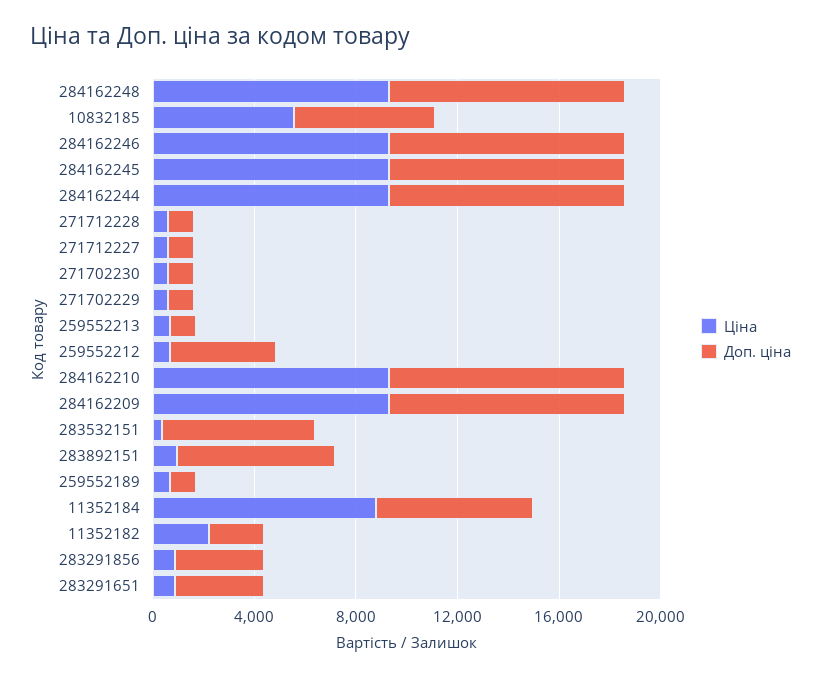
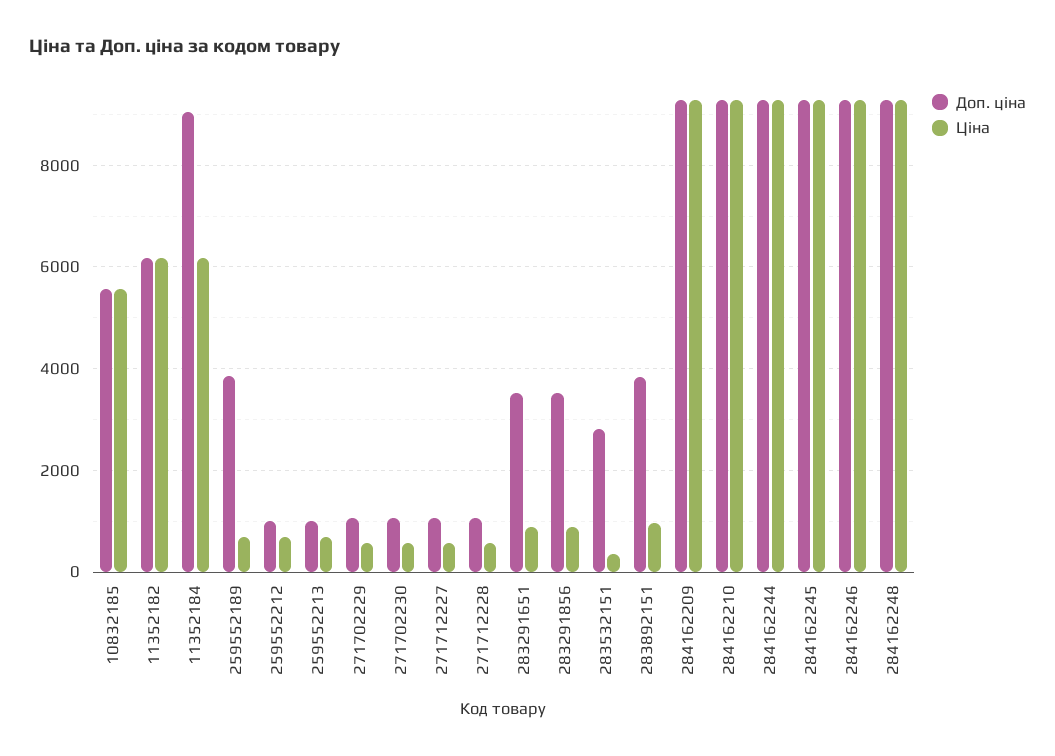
Доп. ціна, 259552212: 4000 -> 1000
Доп. ціна, 283532151: 6000 -> 2800
Доп. ціна, 283892151: 6000 -> 3800
Доп. ціна, 259552189: 1000 -> 3800
Ціна, 11352184: 9000 -> 6200
Доп. ціна, 11352184: 6000 -> 9000
Ціна, 11352182: 2000 -> 6200
Доп. ціна, 11352182: 2000 -> 6200

